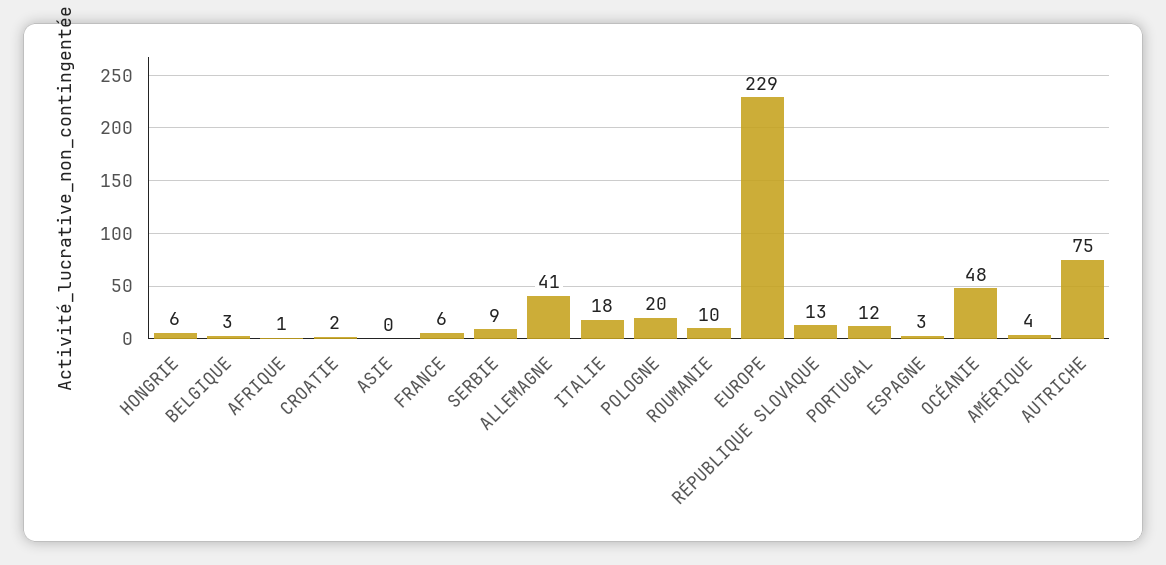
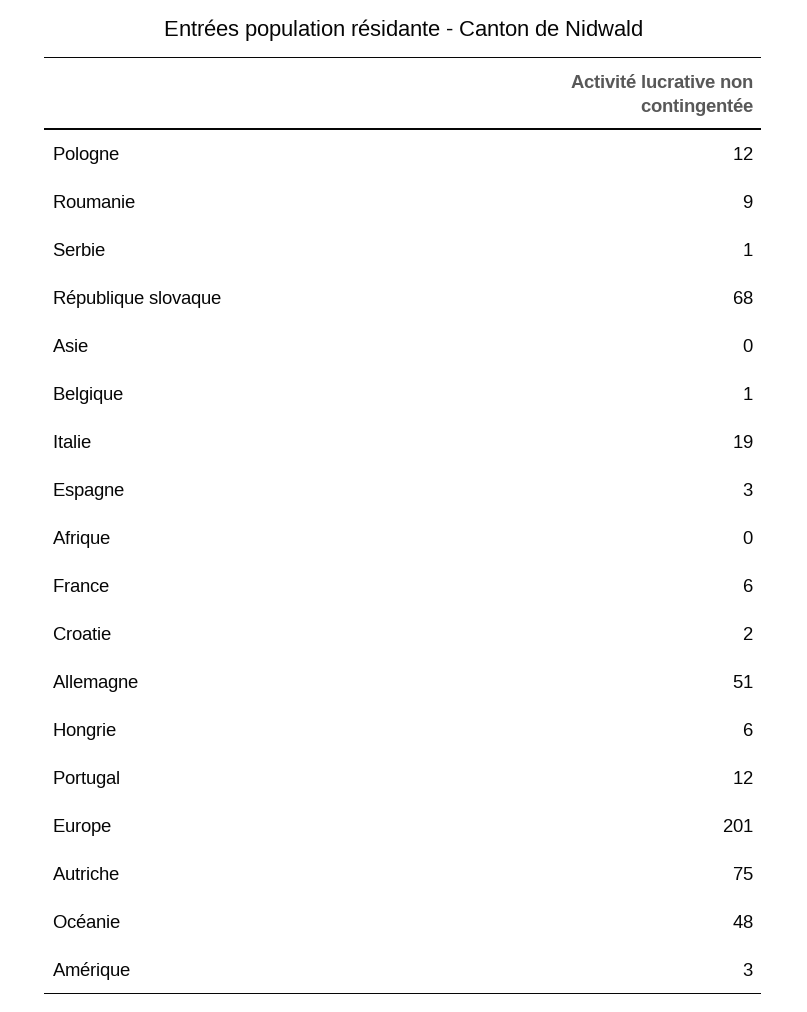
BELGIQUE: 3 -> 1
AFRIQUE: 1 -> 0
SERBIE: 9 -> 1
ALLEMAGNE: 41 -> 51
ITALIE: 18 -> 19
POLOGNE: 20 -> 12
ROUMANIE: 10 -> 9
EUROPE: 229 -> 201
RÉPUBLIQUE SLOVAQUE: 13 -> 68
AMÉRIQUE: 4 -> 3

